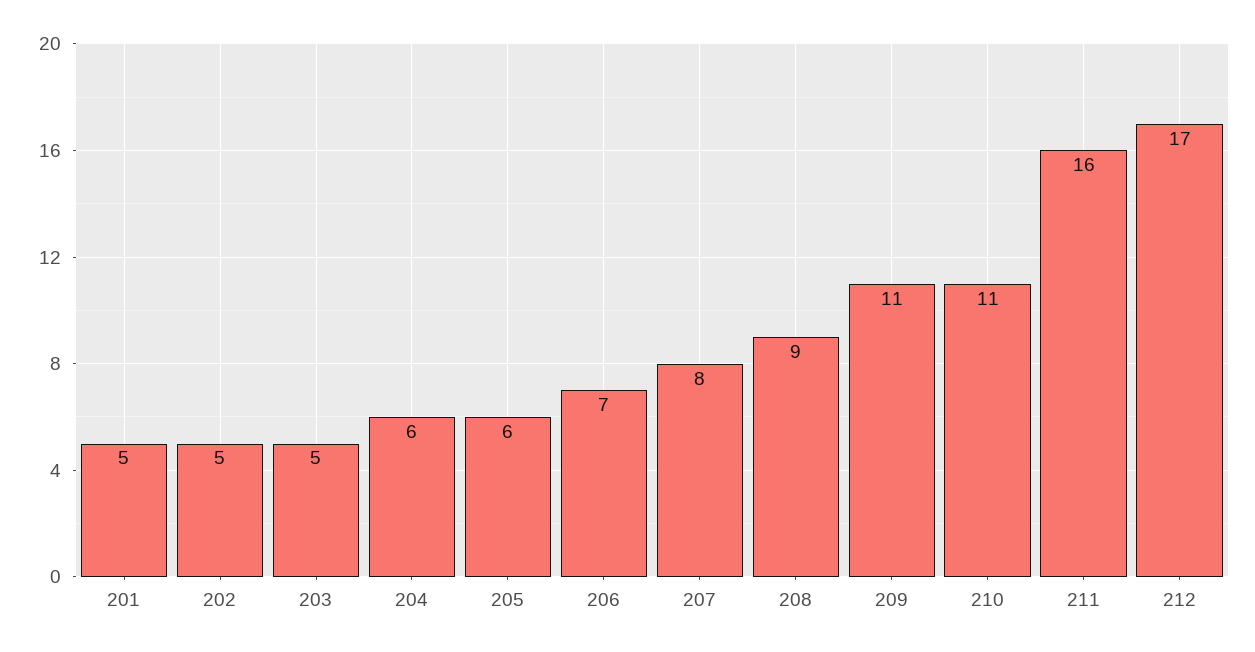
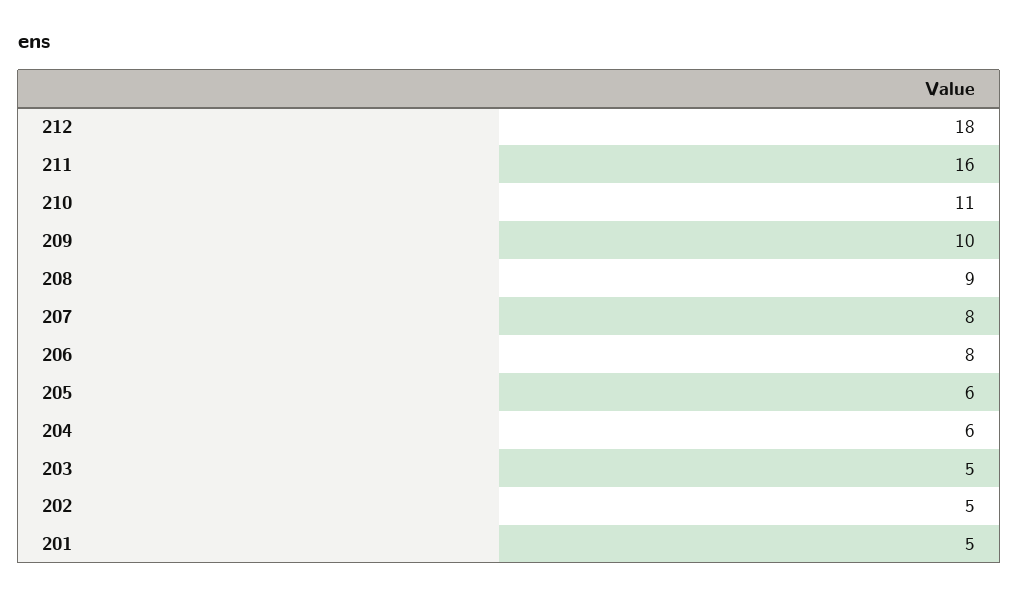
206: 7 -> 8
209: 11 -> 10
212: 17 -> 18

